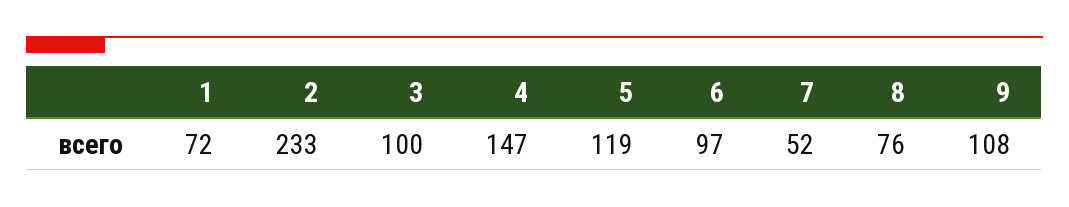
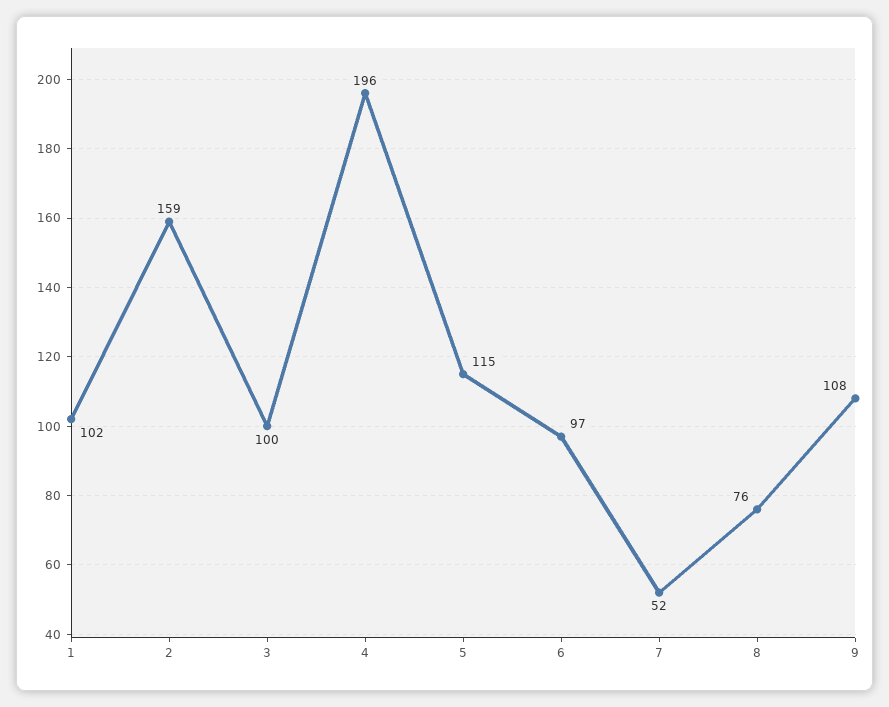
1: 72 -> 102
2: 233 -> 159
4: 147 -> 196
5: 119 -> 115

